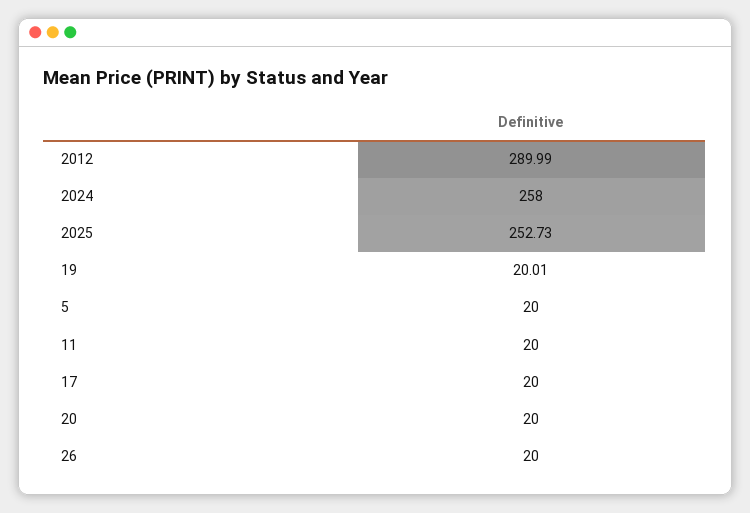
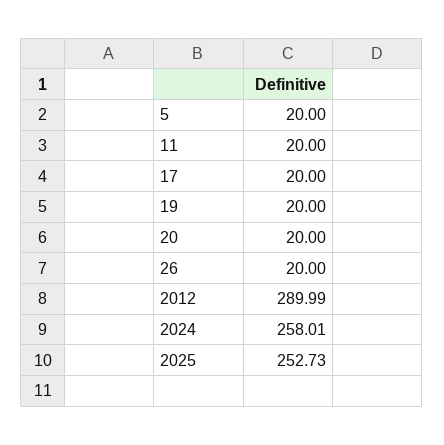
2024: 258 -> 258.01
19: 20.01 -> 20

